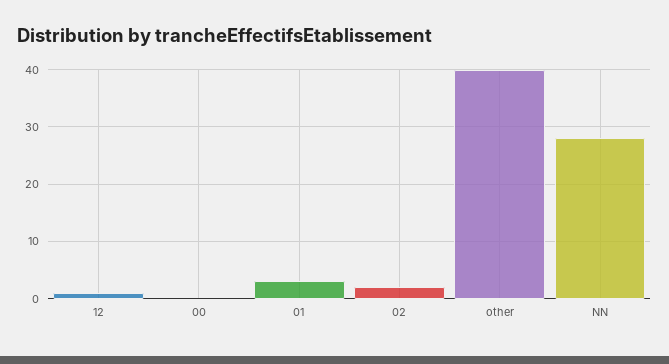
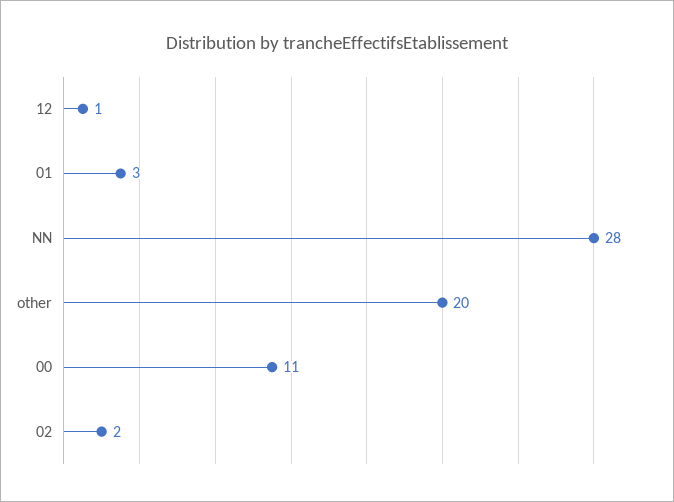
00: 0 -> 11
other: 40 -> 20

